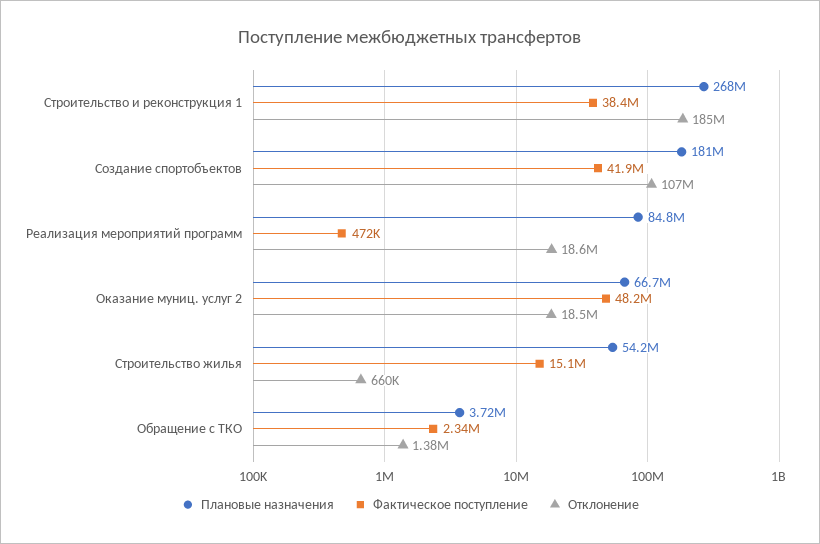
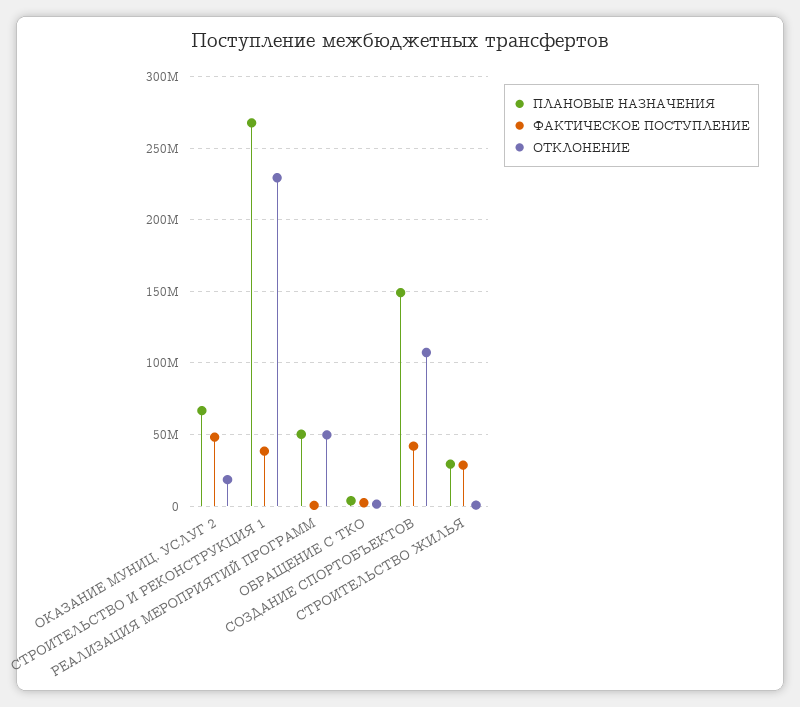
Отклонение, Строительство и реконструкция 1: 185000000 -> 230000000
Плановые назначения, Создание спортобъектов: 181000000 -> 150000000
Плановые назначения, Реализация мероприятий программ: 84800000 -> 50000000
Отклонение, Реализация мероприятий программ: 18600000 -> 50000000
Плановые назначения, Строительство жилья: 54200000 -> 30000000
Фактическое поступление, Строительство жилья: 15100000 -> 30000000

